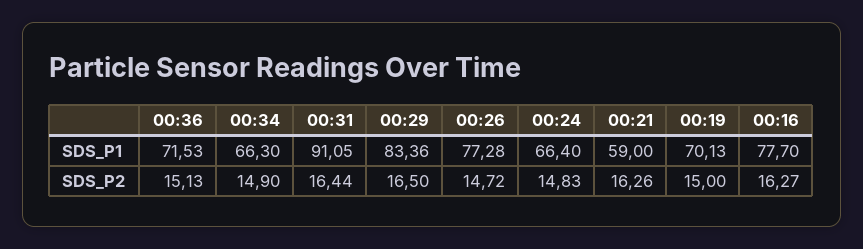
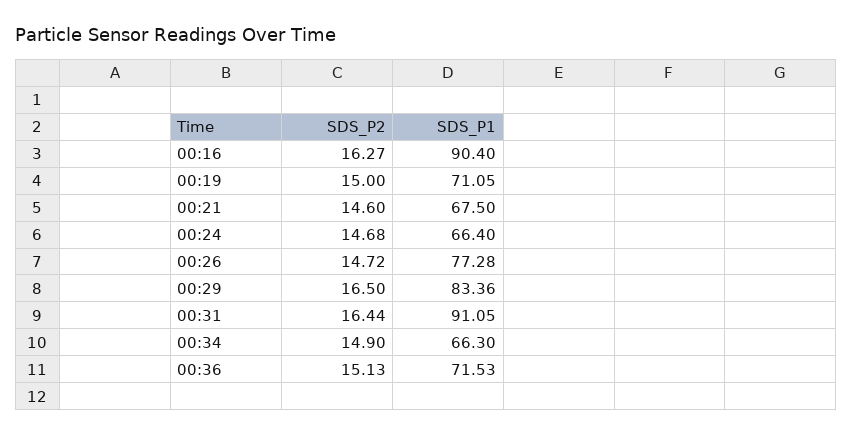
00:21, SDS_P1: 59 -> 67.5
00:19, SDS_P1: 70.13 -> 71.05
00:16, SDS_P1: 77.7 -> 90.4
00:24, SDS_P2: 14.83 -> 14.68
00:21, SDS_P2: 16.26 -> 14.6

